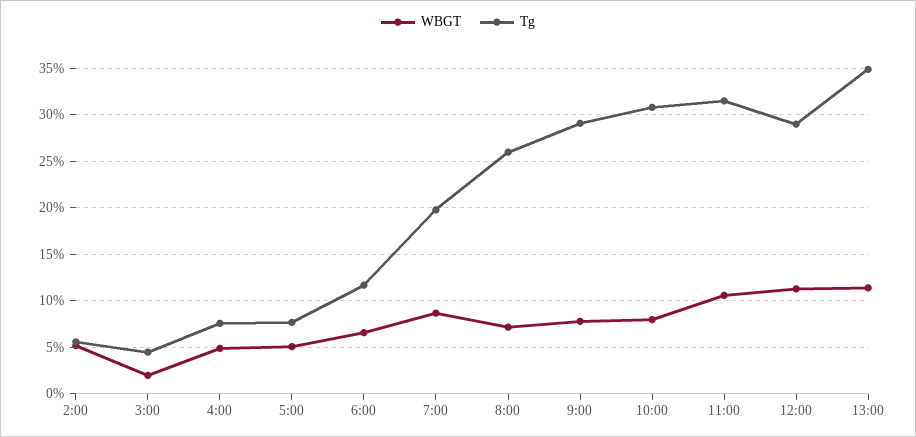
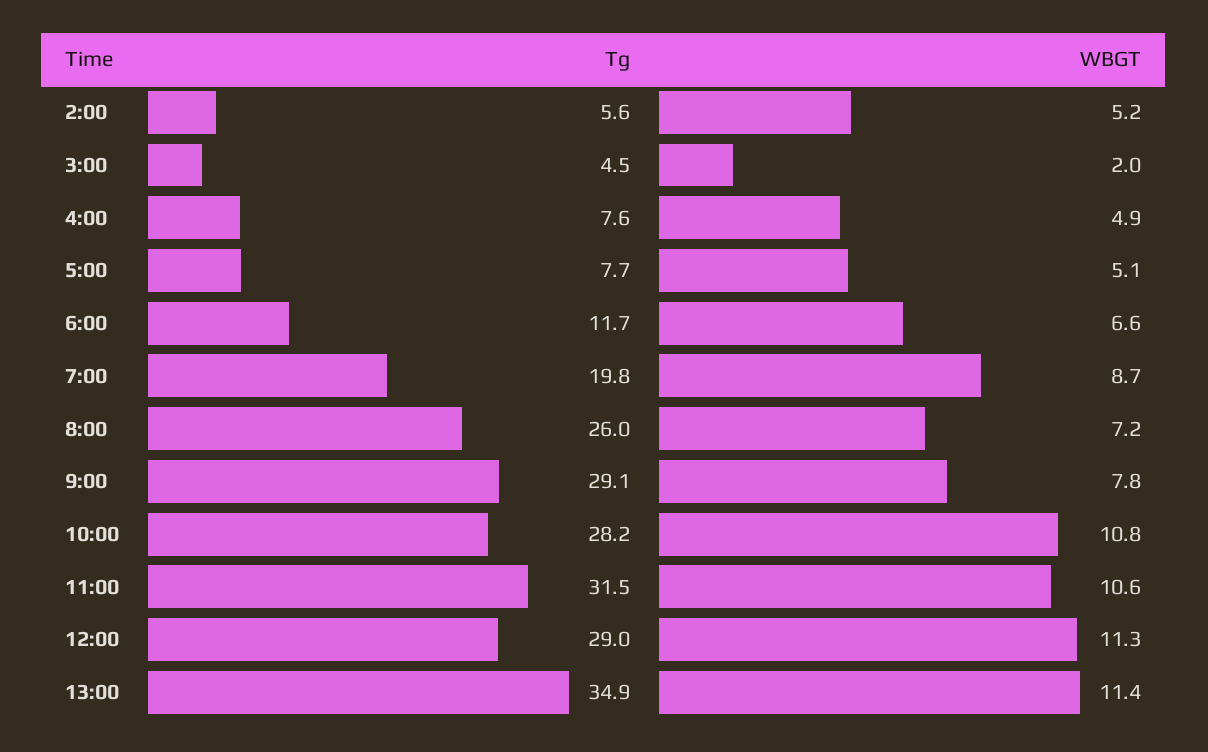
WBGT, 10:00: 8 -> 10.8
Tg, 10:00: 31 -> 28.2

